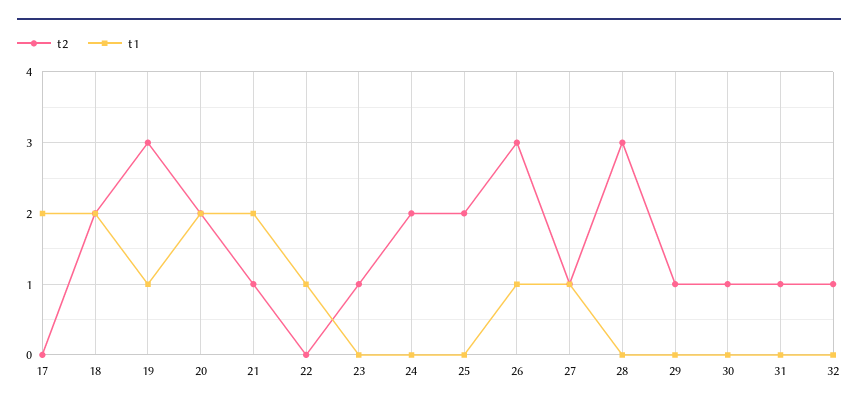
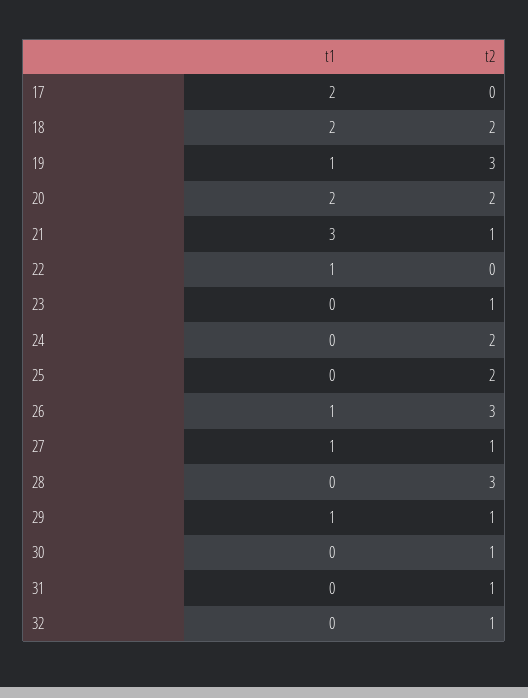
t1, 21: 2 -> 3
t1, 29: 0 -> 1

